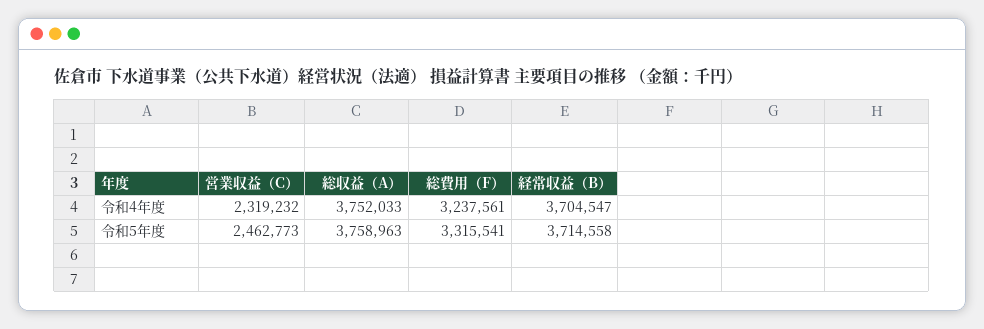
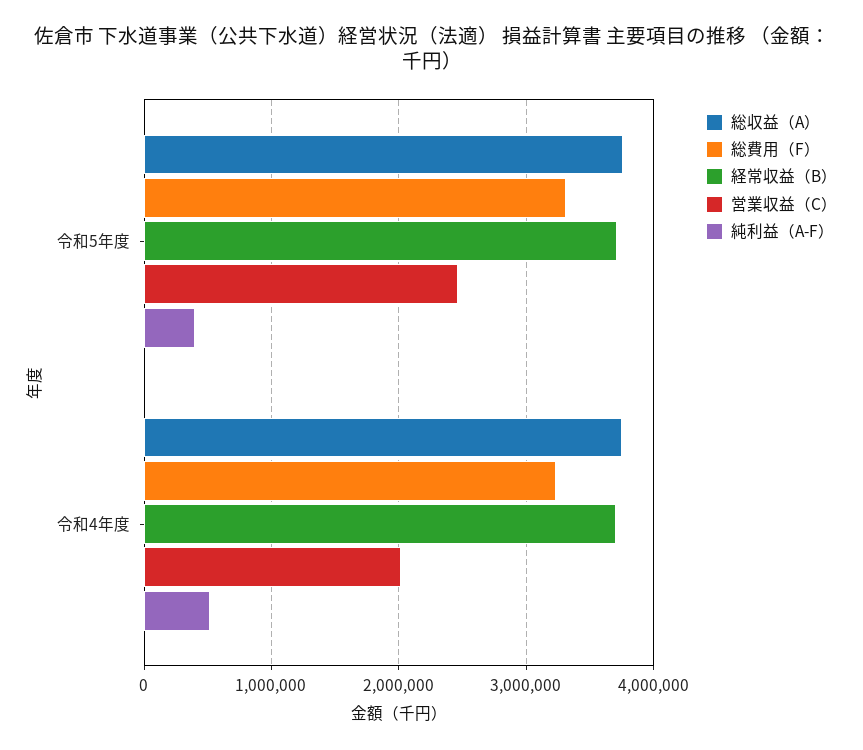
営業収益（C）, 令和4年度: 2319232 -> 2000000
純利益（A-F）, 令和5年度: none -> 400000
純利益（A-F）, 令和4年度: none -> 500000

